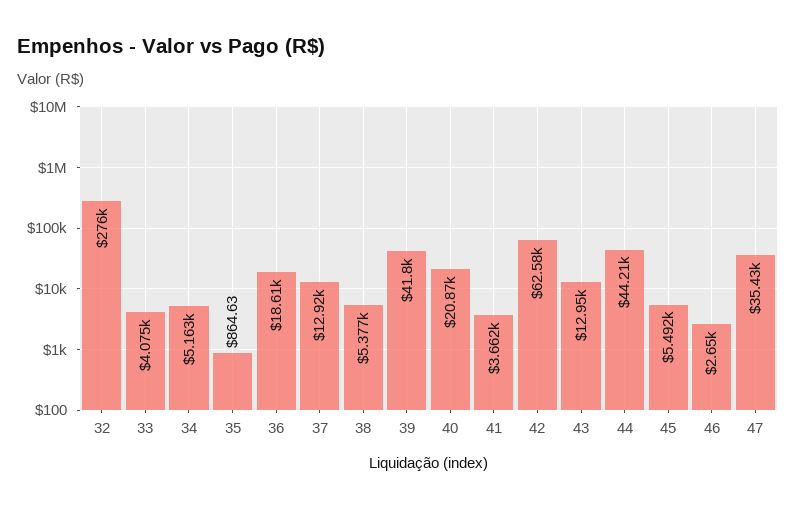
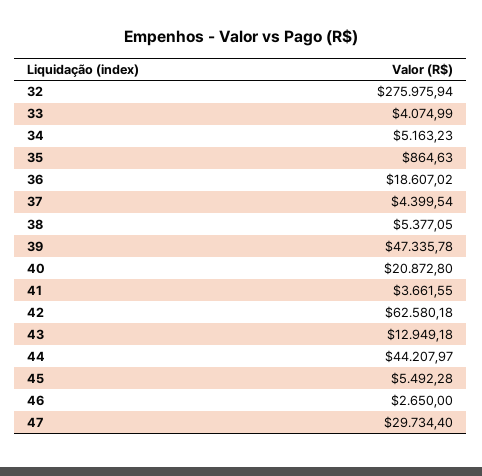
37: 12920 -> 4399.54
39: 41800 -> 47335.78
47: 35430 -> 29734.4

